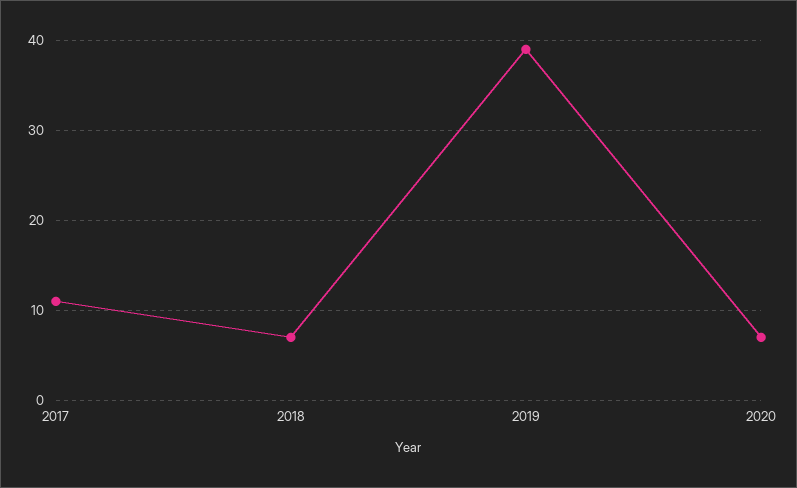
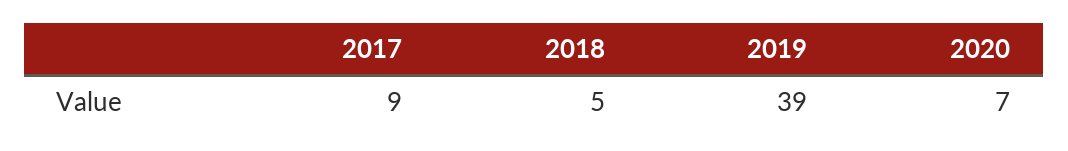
2017: 11 -> 9
2018: 7 -> 5

